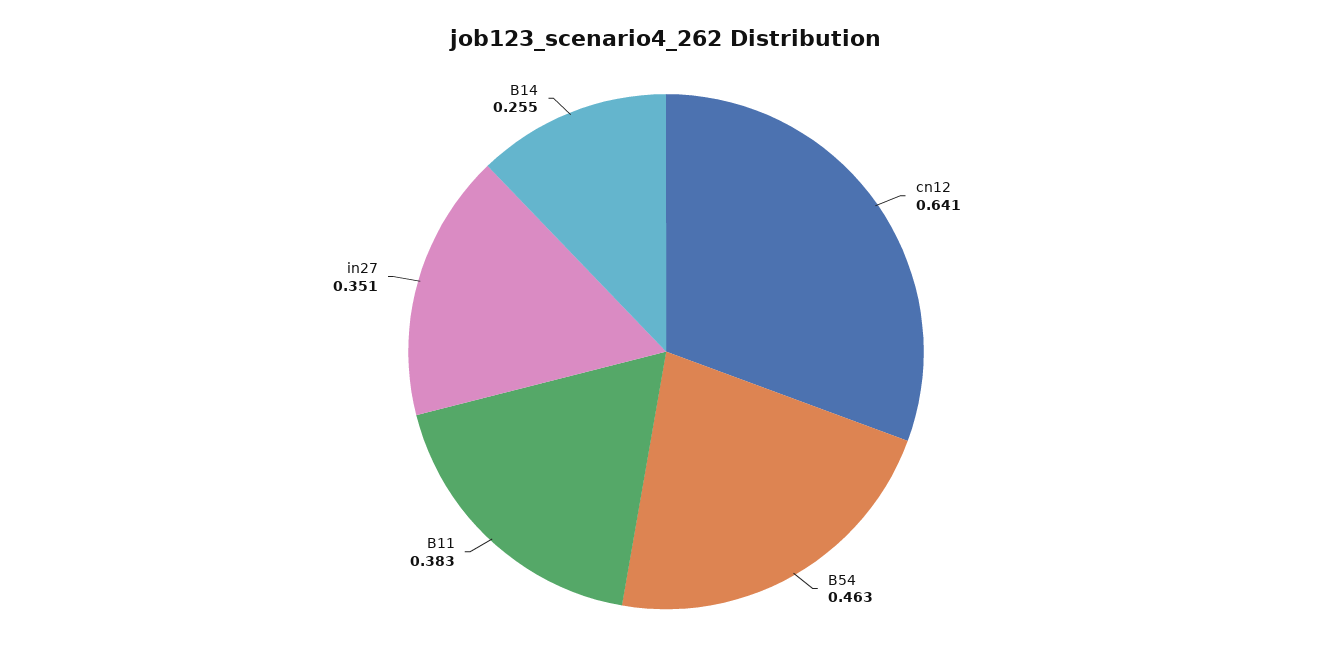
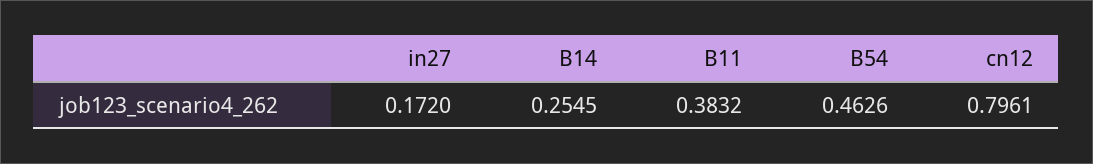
cn12: 0.641 -> 0.7961
in27: 0.351 -> 0.172

